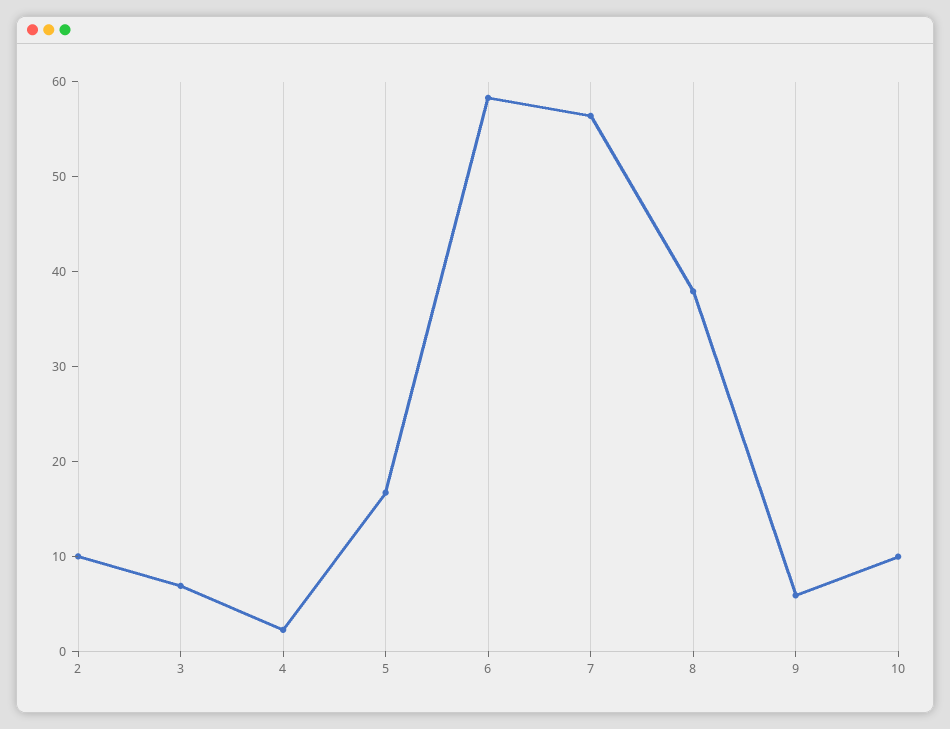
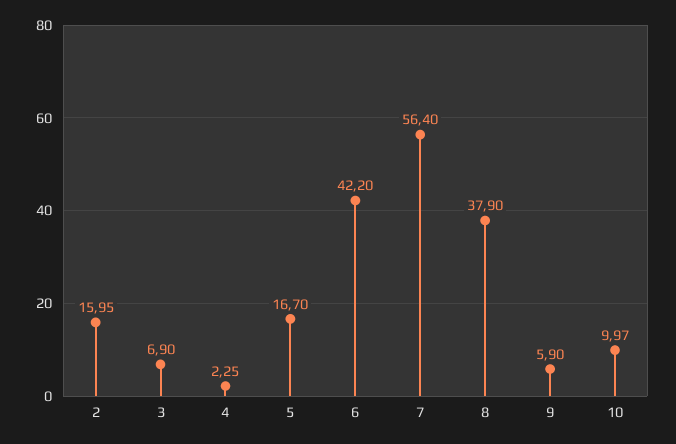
2: 10 -> 15.95
6: 58 -> 42.2

